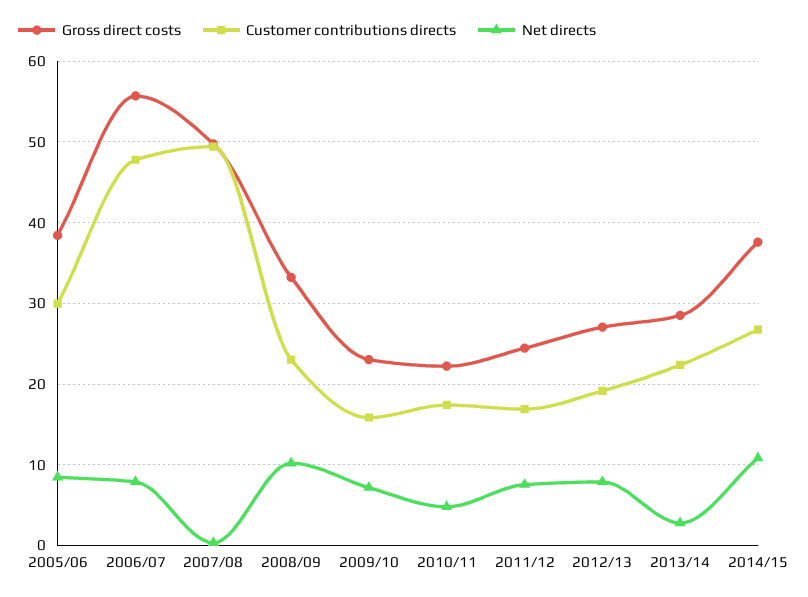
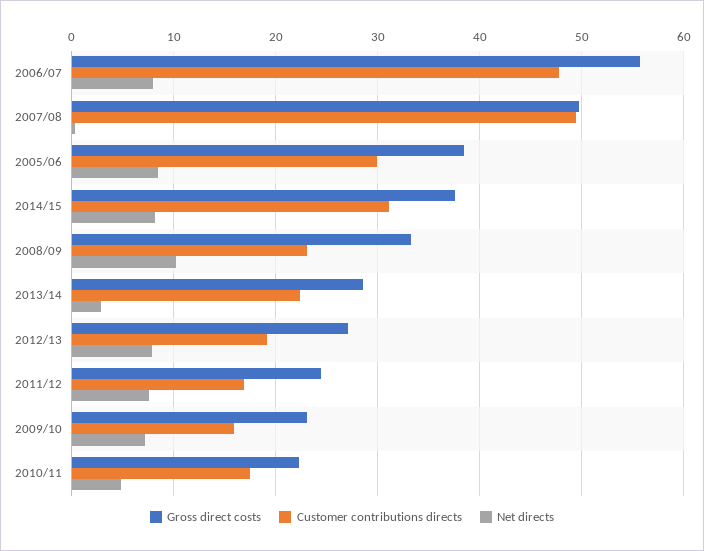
Customer contributions directs, 2014/15: 27 -> 31
Net directs, 2014/15: 11 -> 8

